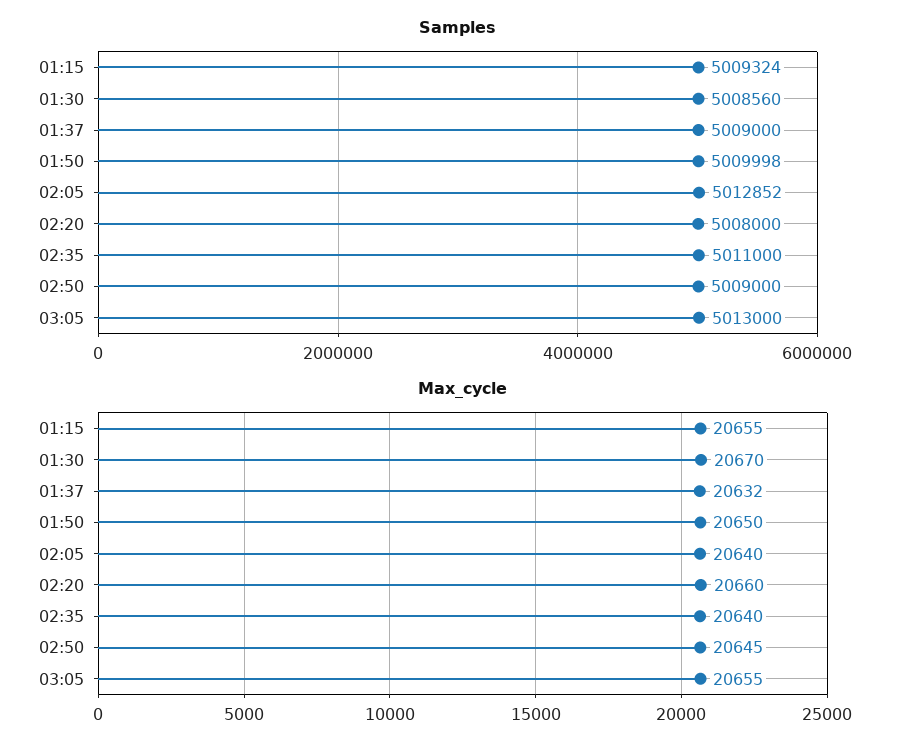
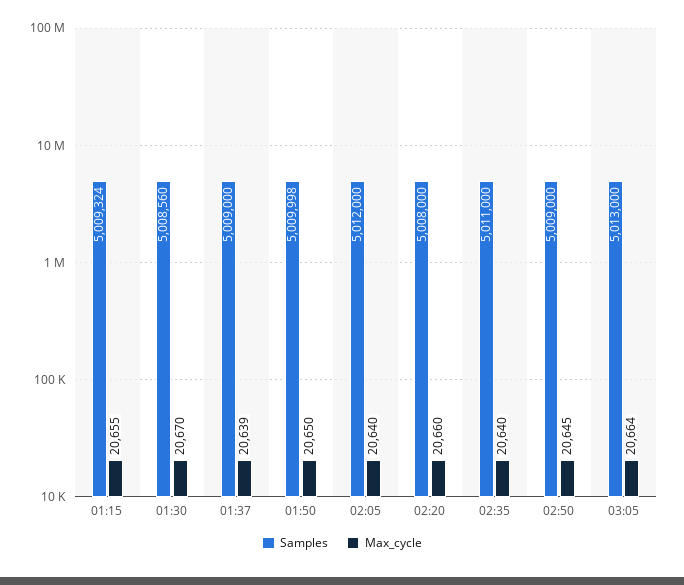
Samples, 02:05: 5012852 -> 5012000
Max_cycle, 01:37: 20632 -> 20639
Max_cycle, 03:05: 20655 -> 20664

